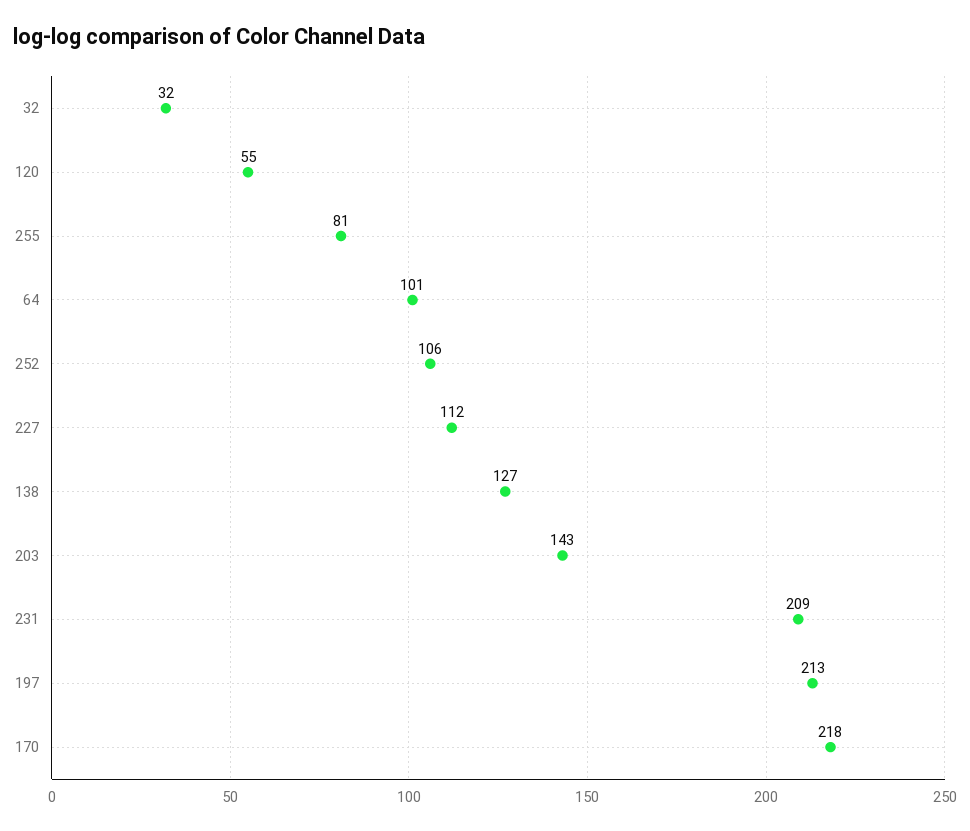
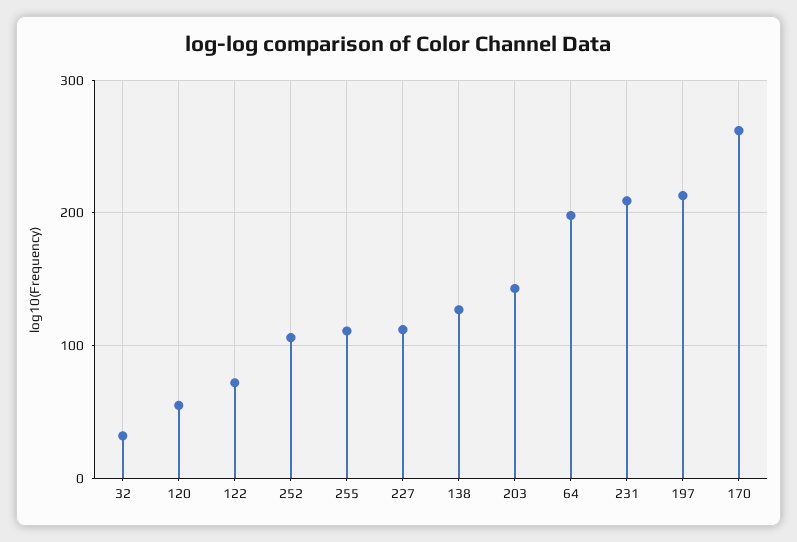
255: 81 -> 110
64: 101 -> 200
170: 218 -> 260
122: none -> 70

